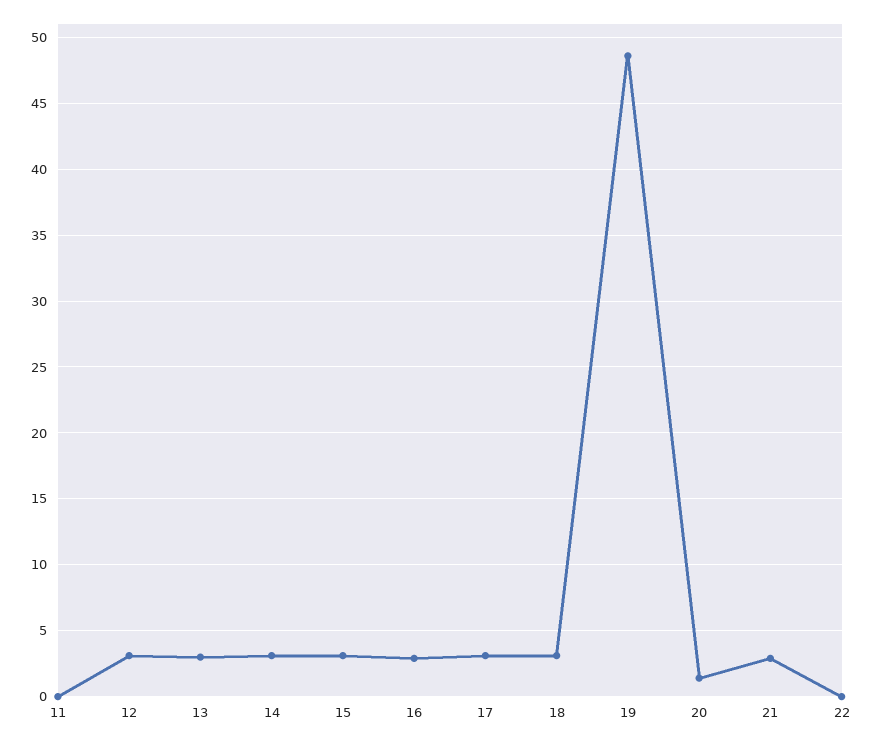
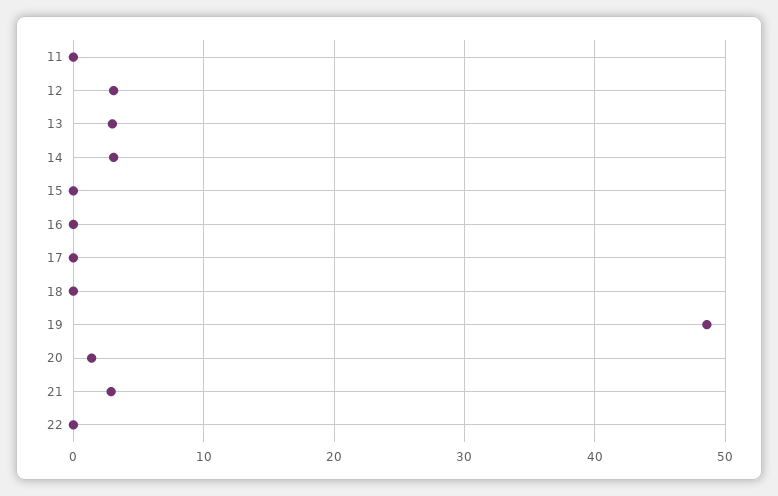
15: 3 -> 0
16: 3 -> 0
17: 3 -> 0
18: 3 -> 0

